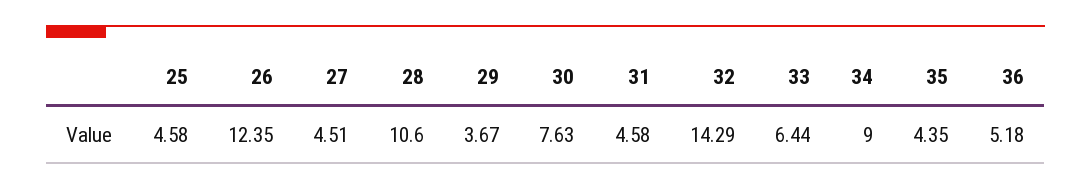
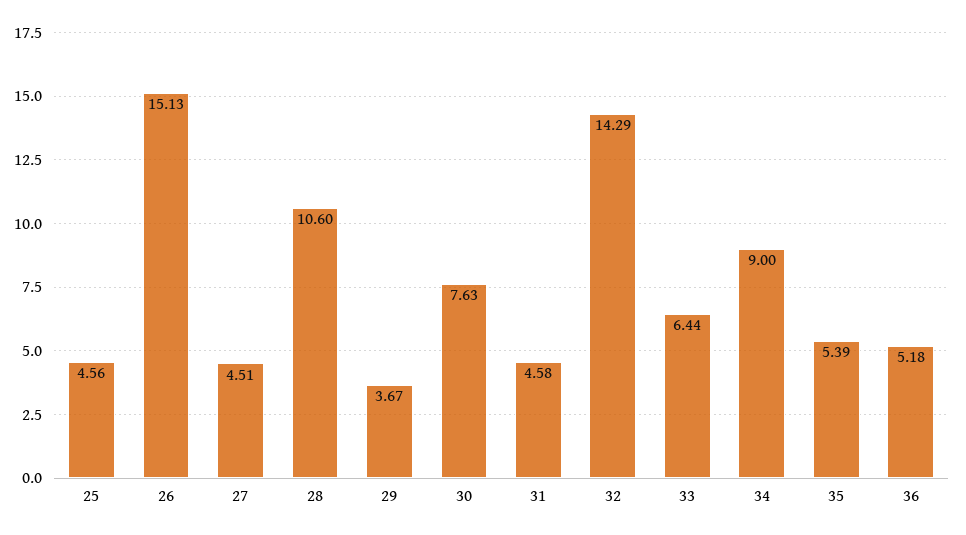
25: 4.58 -> 4.56
26: 12.35 -> 15.13
35: 4.35 -> 5.39

